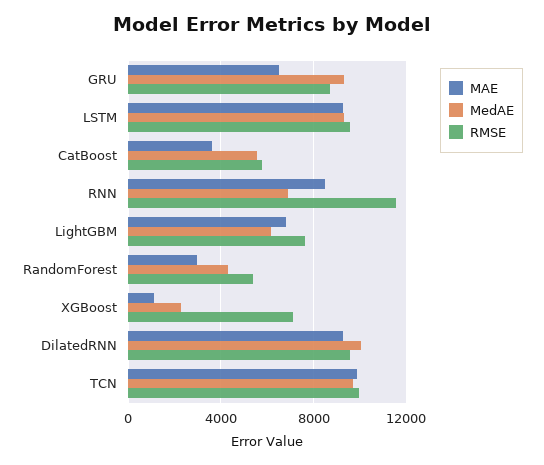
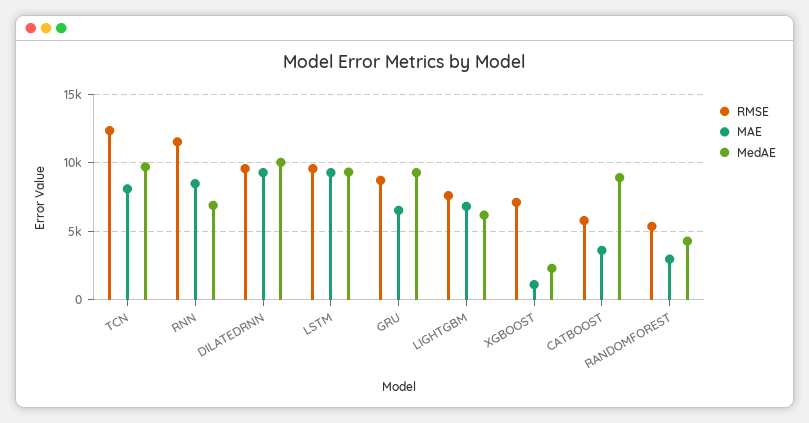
MedAE, CatBoost: 5500 -> 9000
MAE, TCN: 10000 -> 8000
RMSE, TCN: 10000 -> 12500

